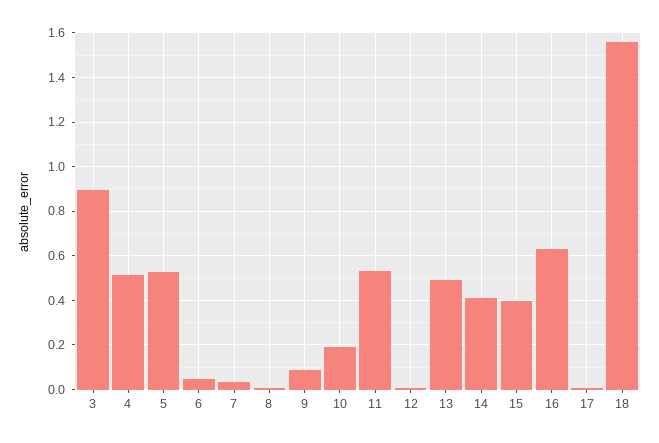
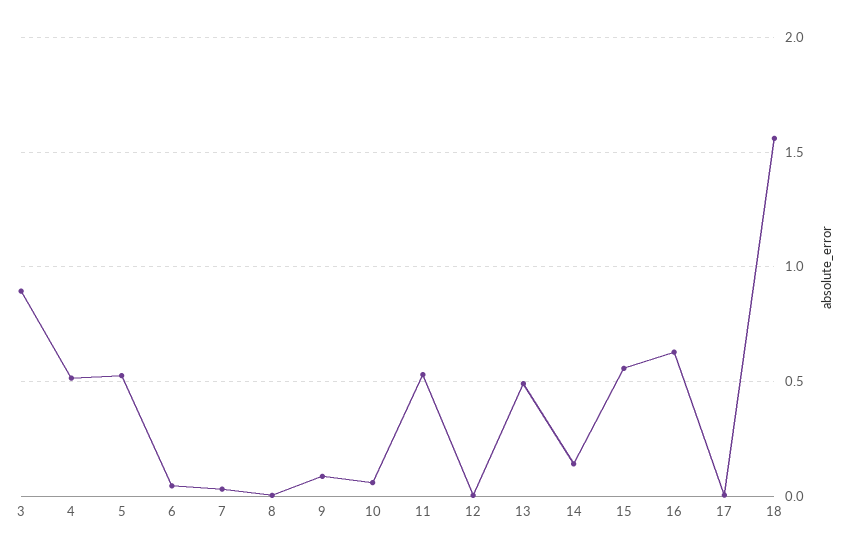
10: 0.2 -> 0.05
14: 0.4 -> 0.15
15: 0.4 -> 0.55

